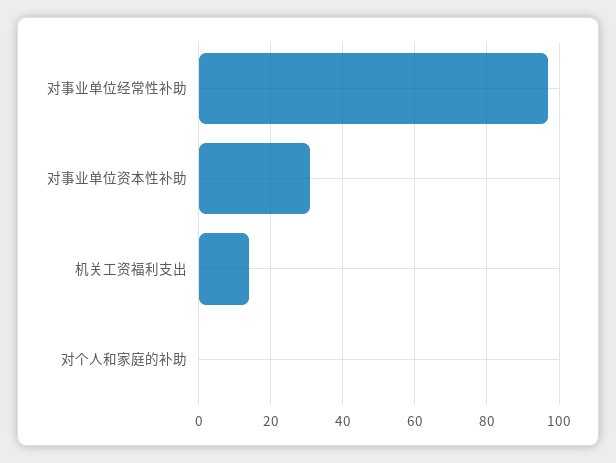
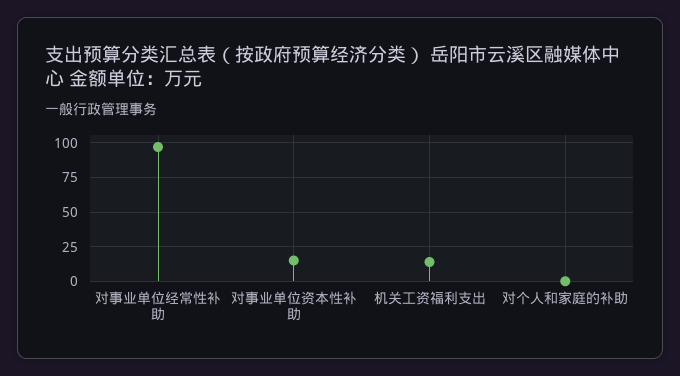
对事业单位资本性补助: 30 -> 15

